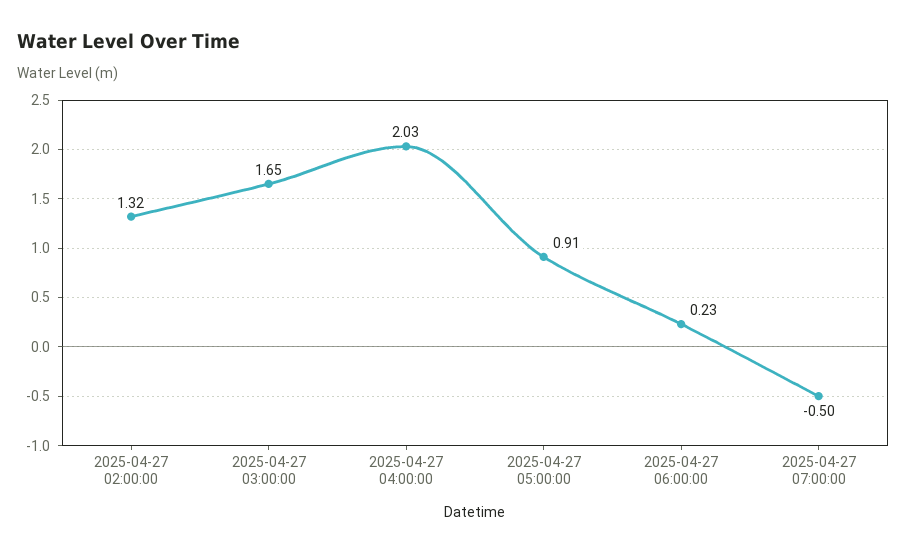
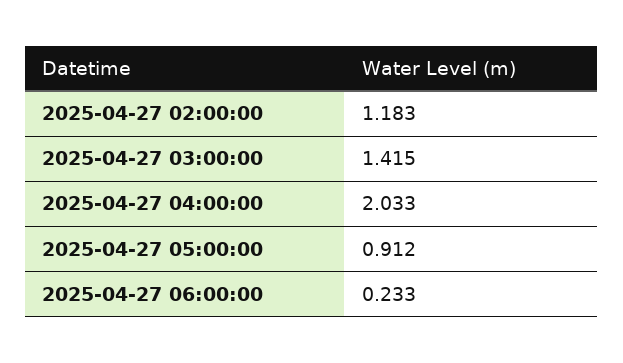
2025-04-27 02:00:00: 1.32 -> 1.183
2025-04-27 03:00:00: 1.65 -> 1.415
2025-04-27 07:00:00: -0.5 -> none

